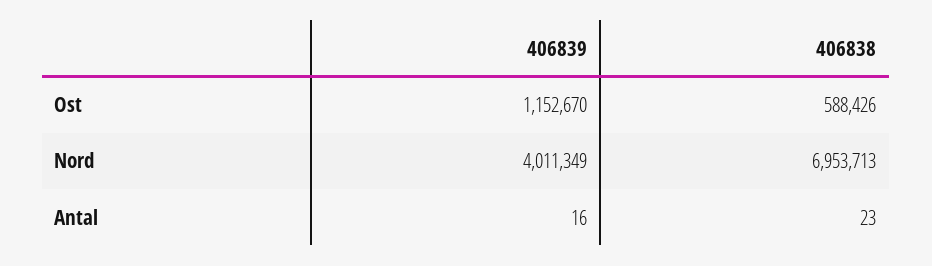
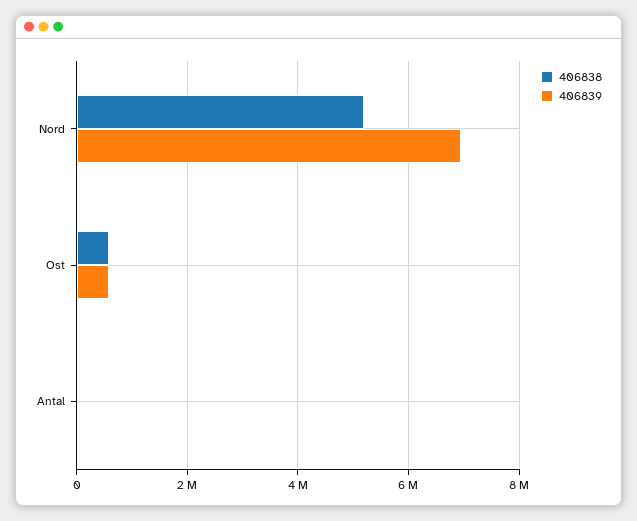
406839, Ost: 1152670 -> 600000
406839, Nord: 4011349 -> 7000000
406838, Nord: 6953713 -> 5200000

